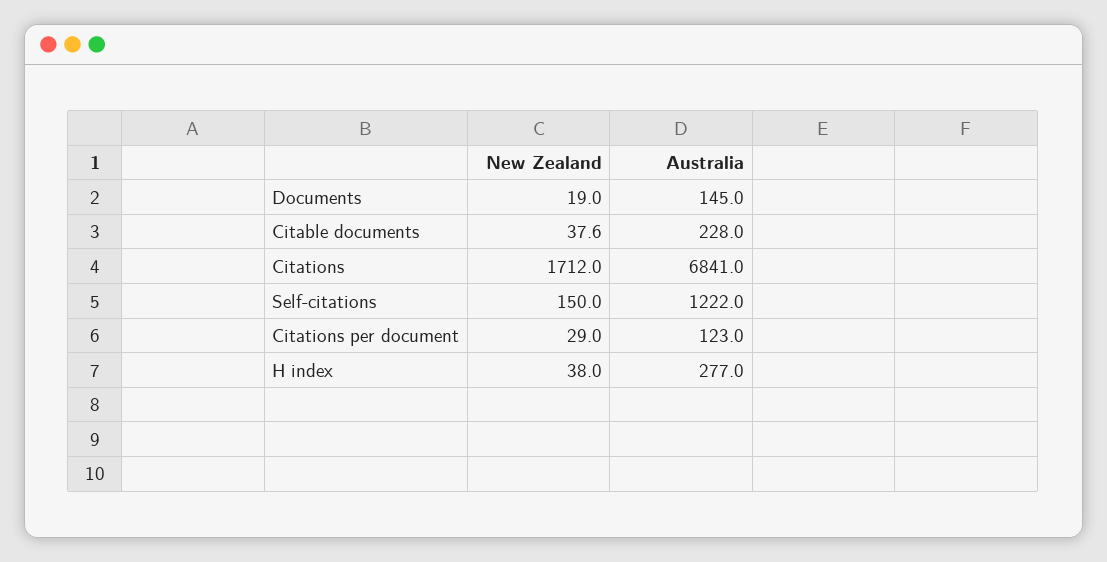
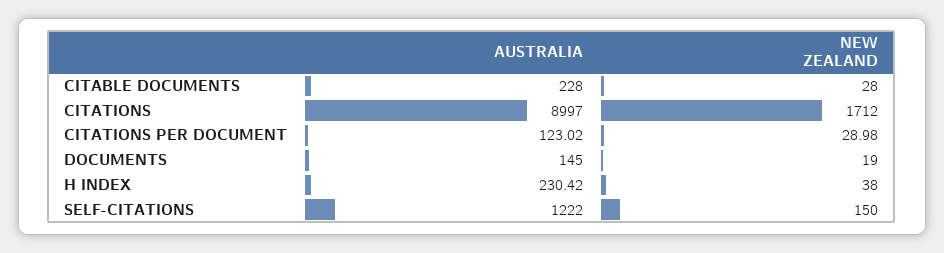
New Zealand, Citable documents: 37.6 -> 28
Australia, Citations: 6841 -> 8997
Australia, H index: 277 -> 230.42

